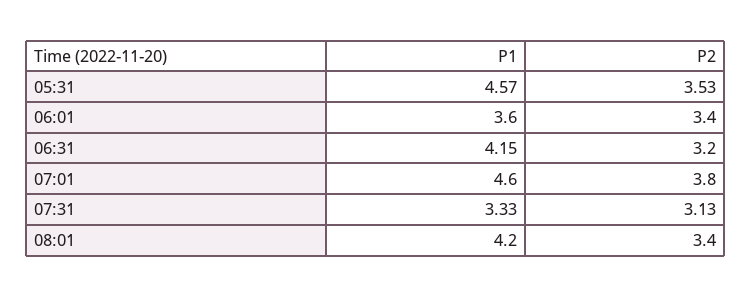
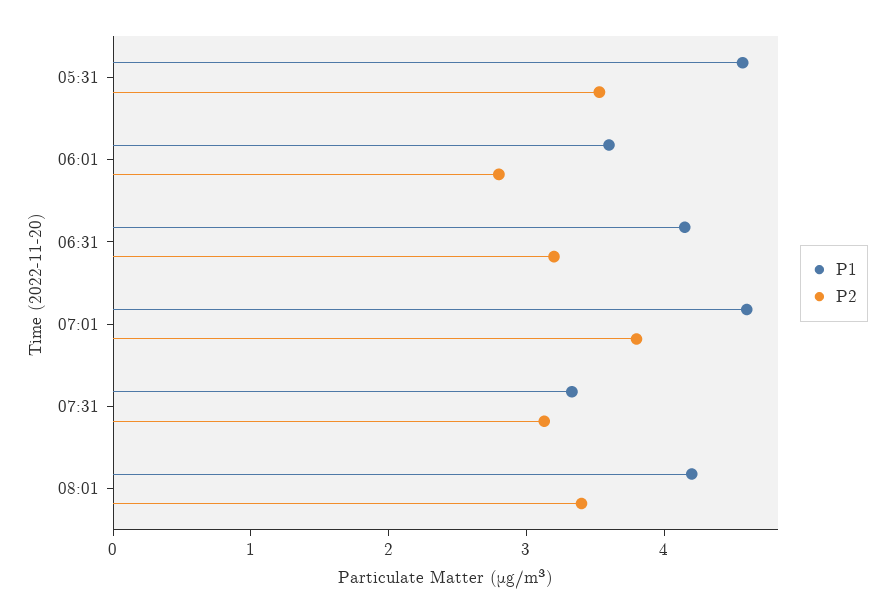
P2, 06:01: 3.4 -> 2.8

